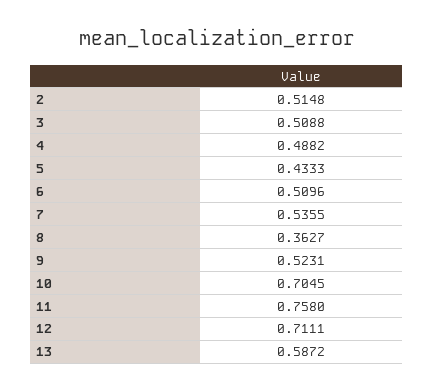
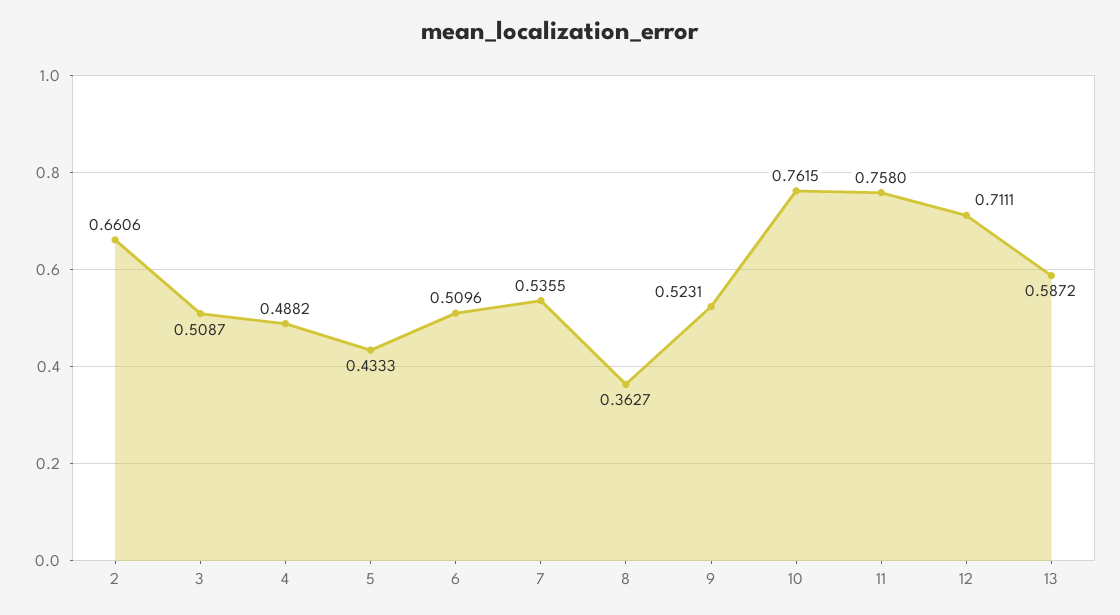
2: 0.5148 -> 0.6606
3: 0.5088 -> 0.5087
10: 0.7045 -> 0.7615

